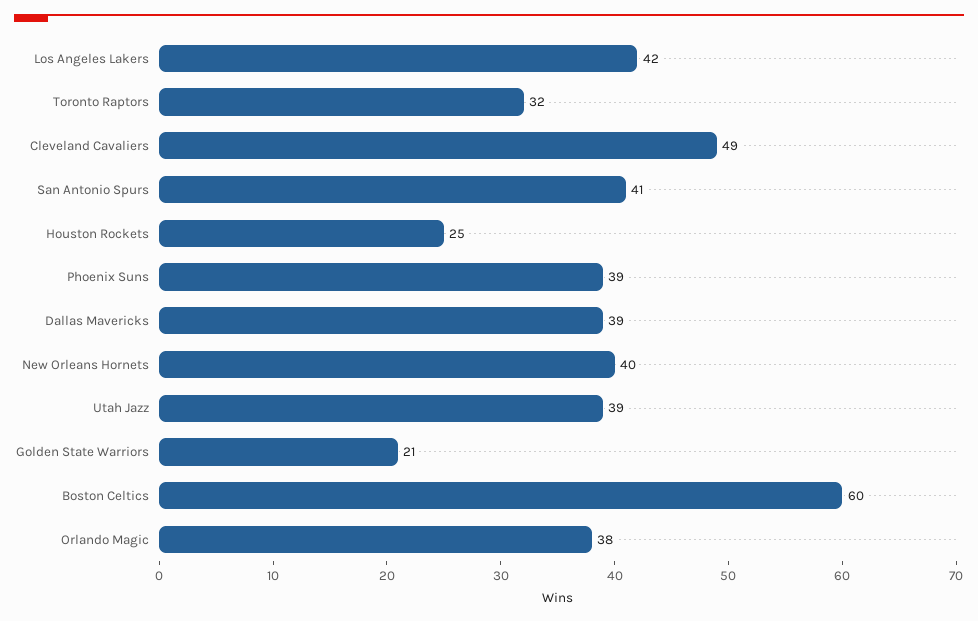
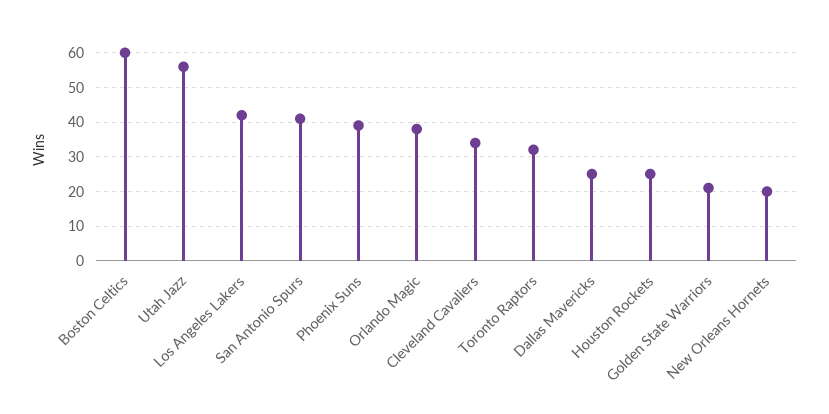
Cleveland Cavaliers: 49 -> 35
Dallas Mavericks: 39 -> 25
New Orleans Hornets: 40 -> 20
Utah Jazz: 39 -> 55

